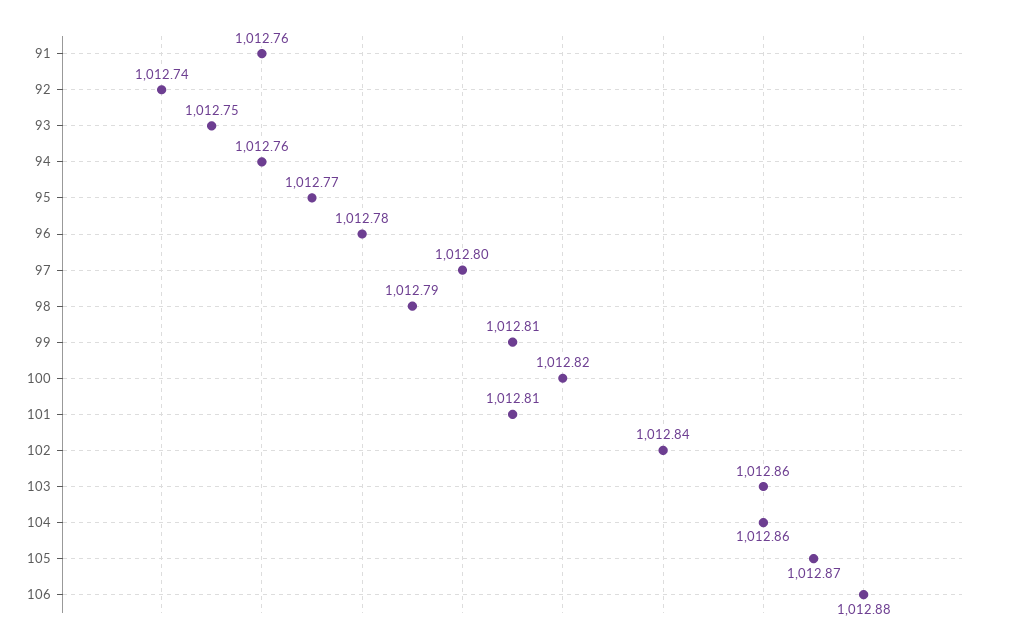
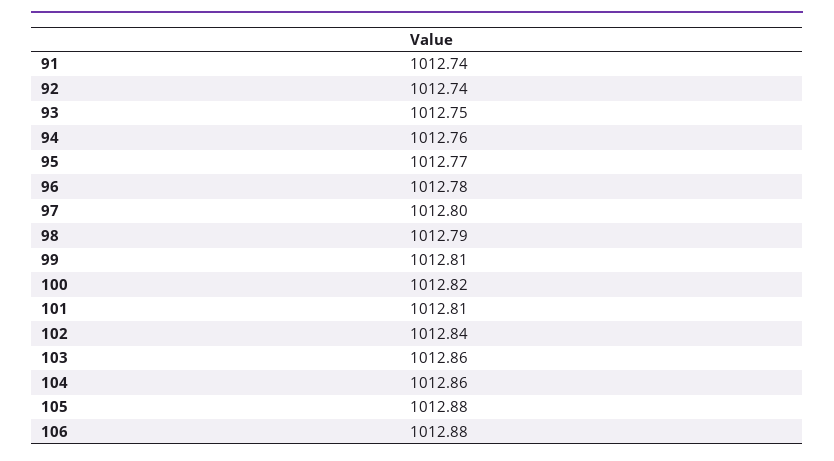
91: 1012.76 -> 1012.74
105: 1012.87 -> 1012.88

